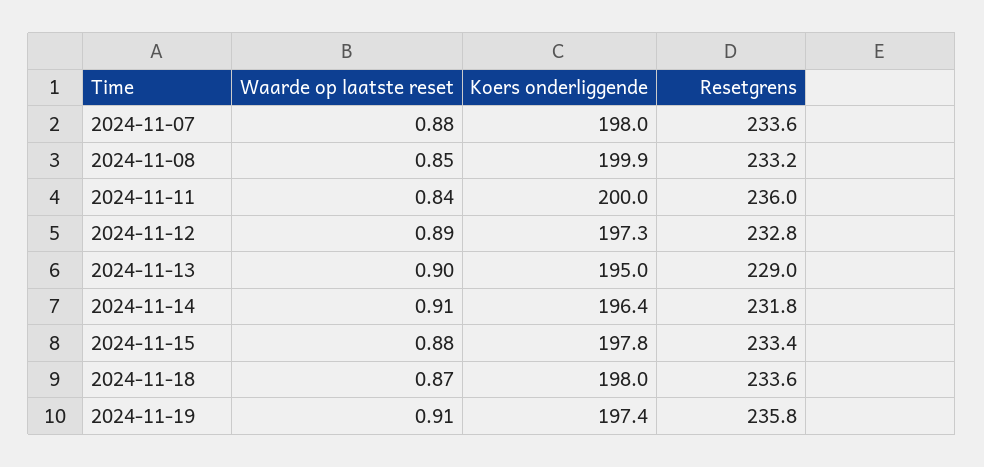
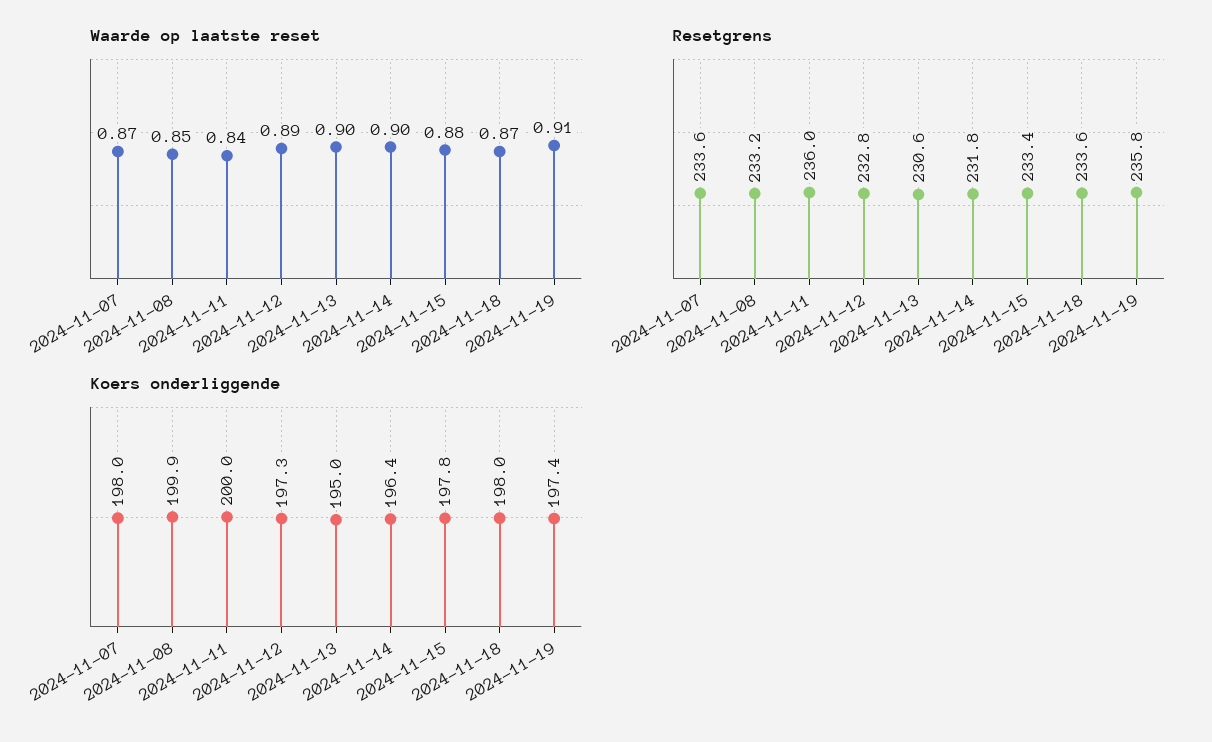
Waarde op laatste reset, 2024-11-07: 0.88 -> 0.87
Resetgrens, 2024-11-13: 229 -> 230.6
Waarde op laatste reset, 2024-11-14: 0.91 -> 0.9

